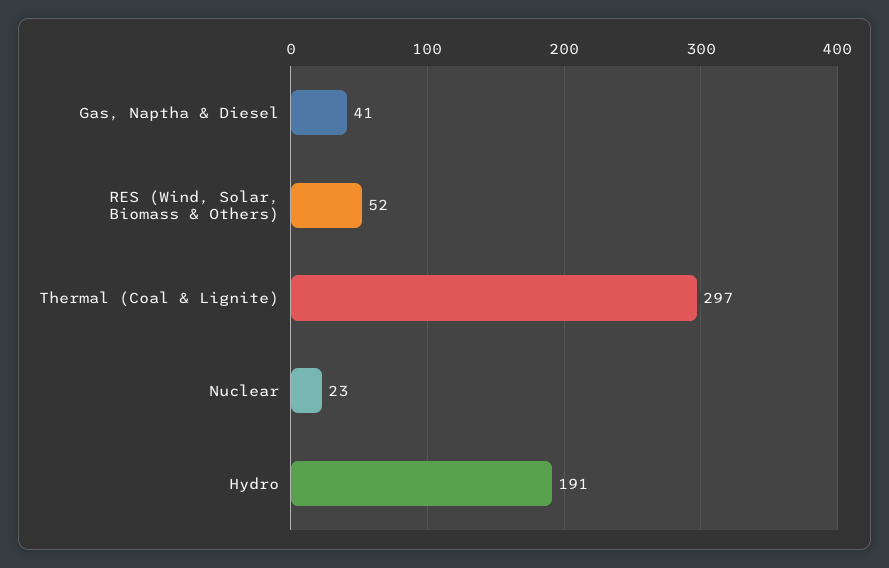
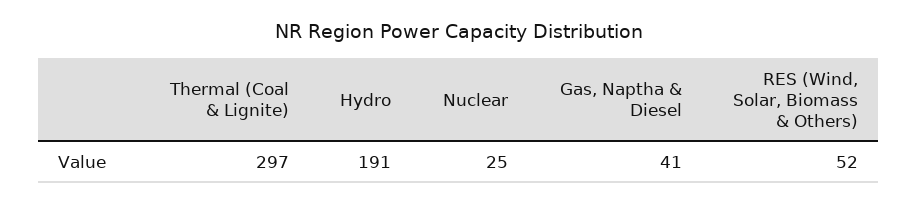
Nuclear: 23 -> 25

